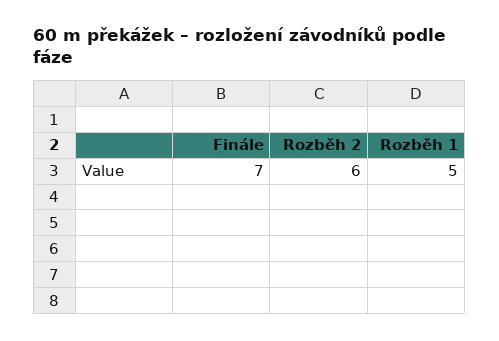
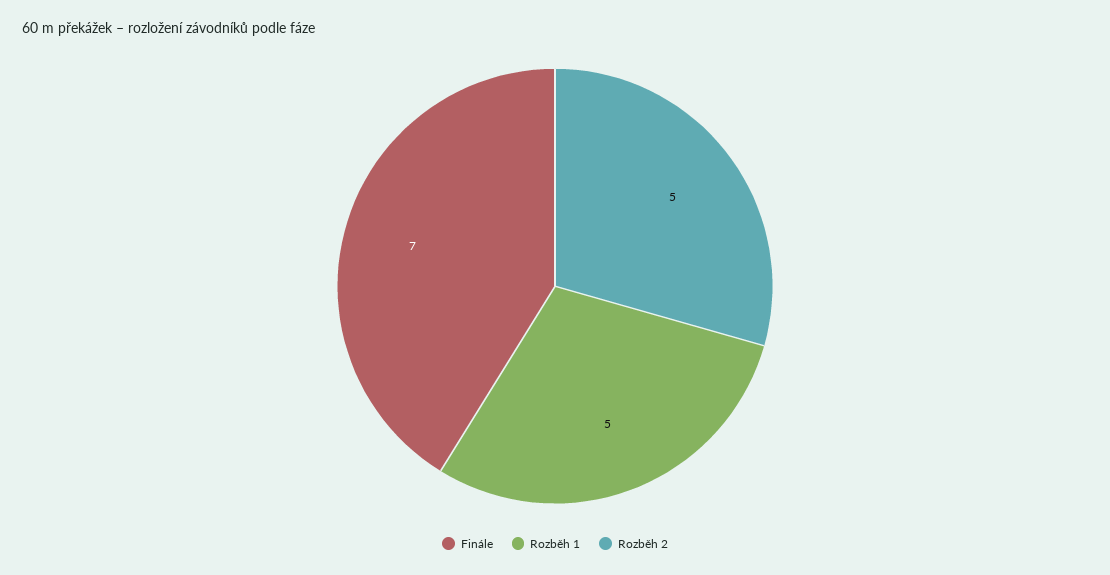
Rozběh 2: 6 -> 5

